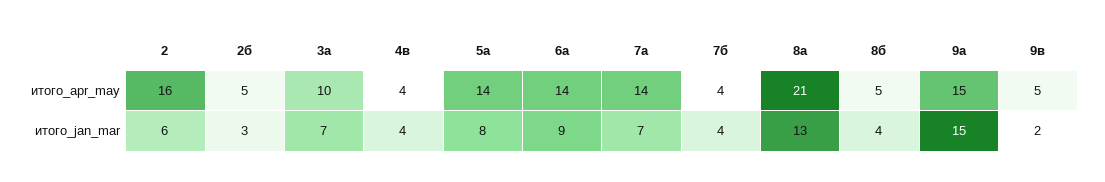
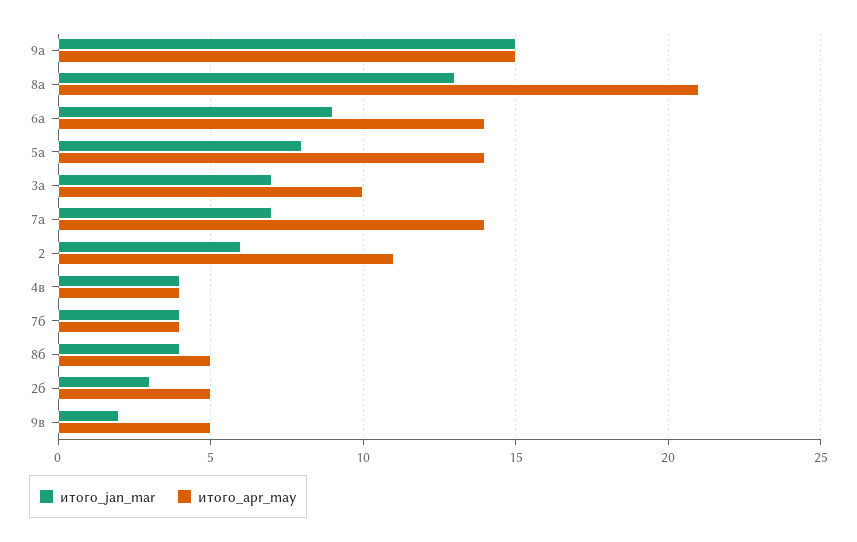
итого_apr_may, 2: 16 -> 11

